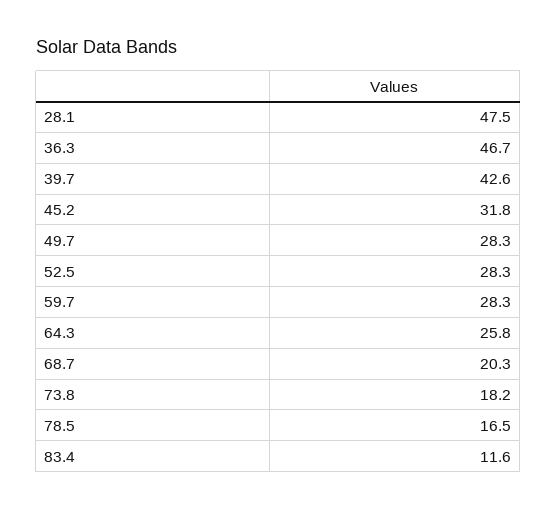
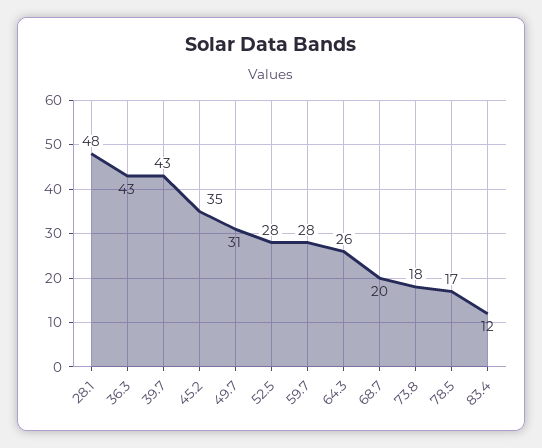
36.3: 46.7 -> 43
45.2: 31.8 -> 35
49.7: 28.3 -> 31

